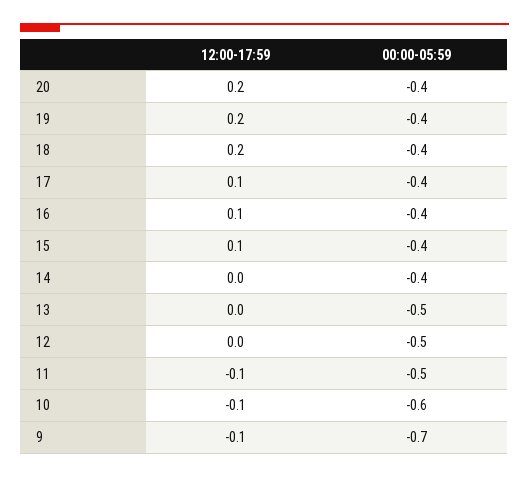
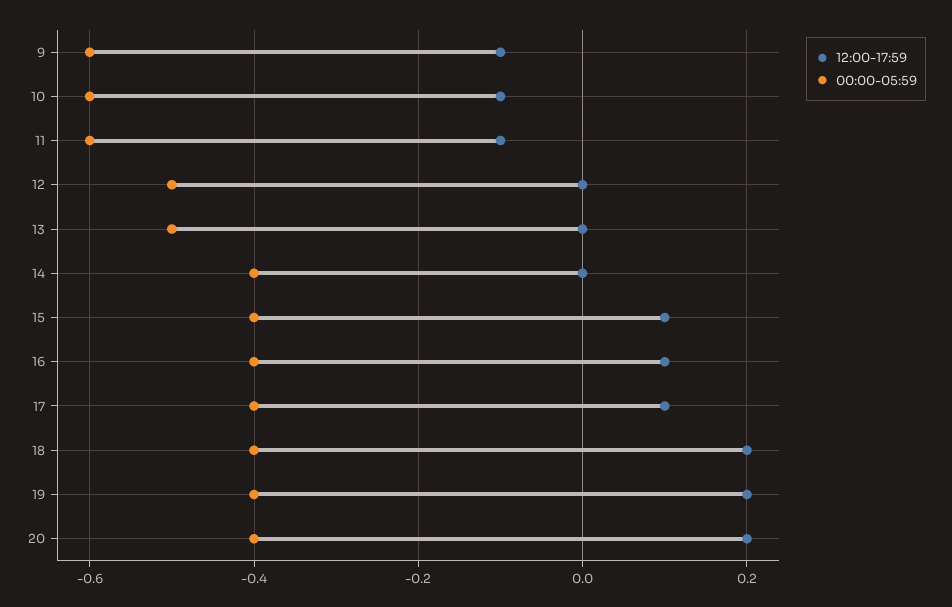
00:00-05:59, 11: -0.5 -> -0.6
00:00-05:59, 9: -0.7 -> -0.6

